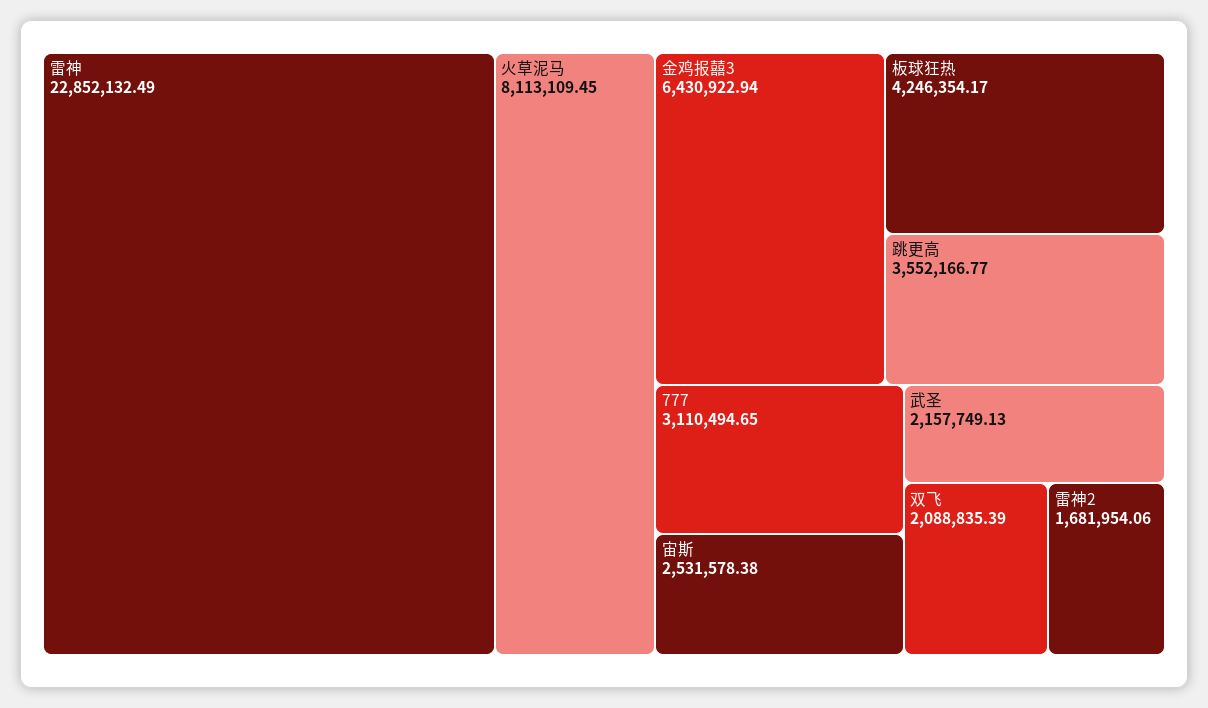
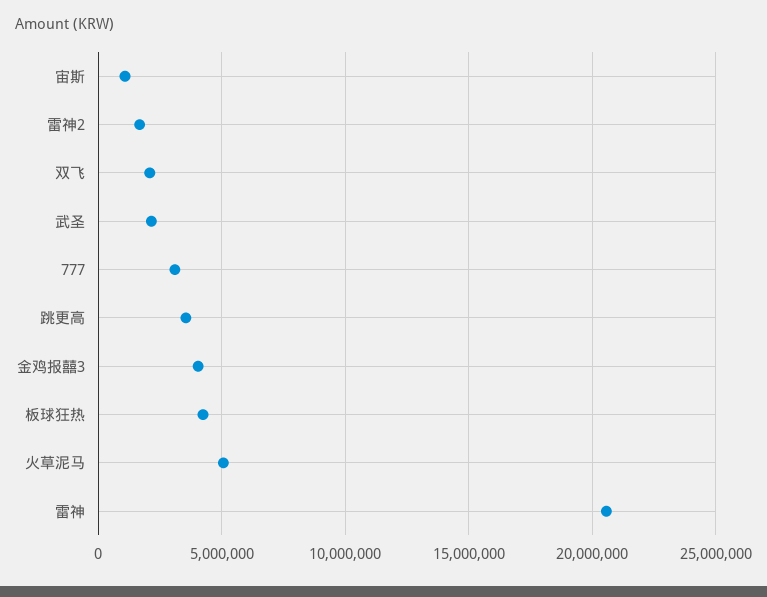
雷神: 22852132.49 -> 20500000
火草泥马: 8113109.45 -> 5000000
金鸡报囍3: 6430922.94 -> 4000000
宙斯: 2531578.38 -> 1000000

